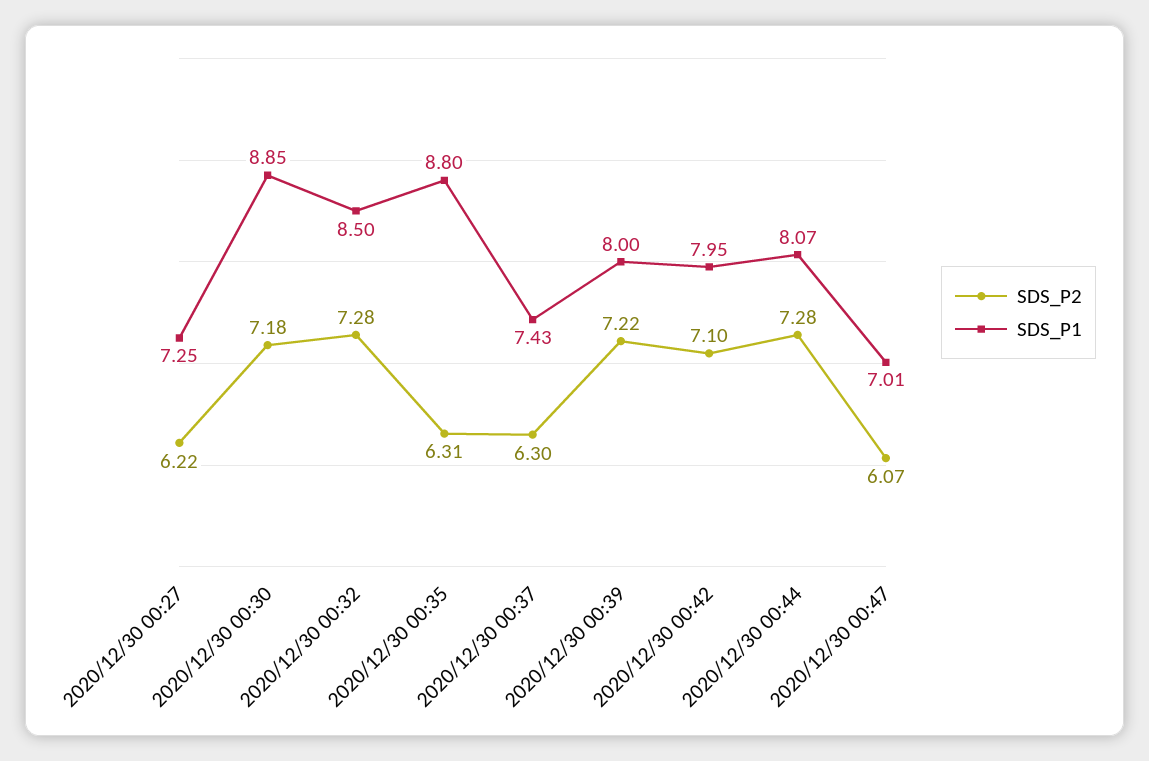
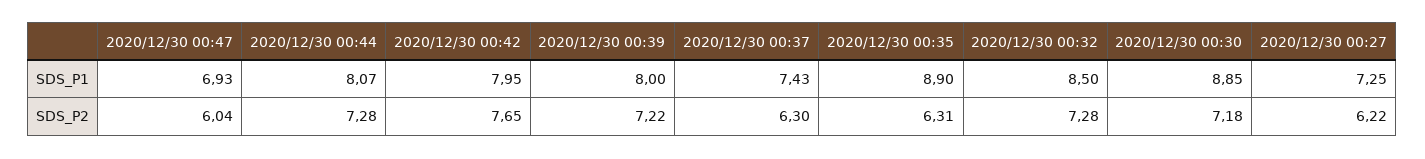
SDS_P1, 2020/12/30 00:35: 8.8 -> 8.9
SDS_P2, 2020/12/30 00:42: 7.1 -> 7.65
SDS_P2, 2020/12/30 00:47: 6.07 -> 6.04
SDS_P1, 2020/12/30 00:47: 7.01 -> 6.93

